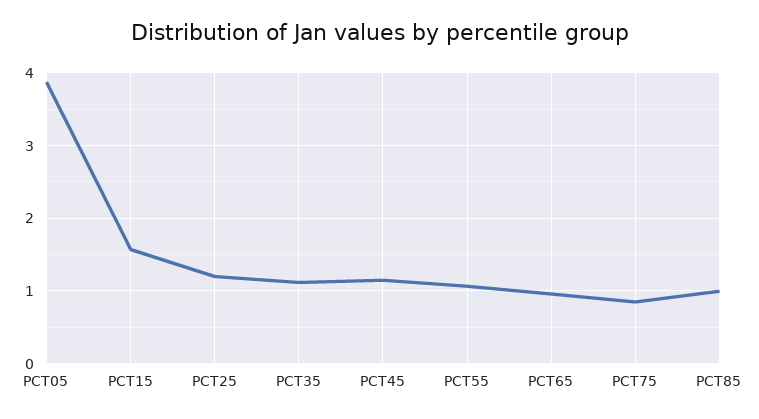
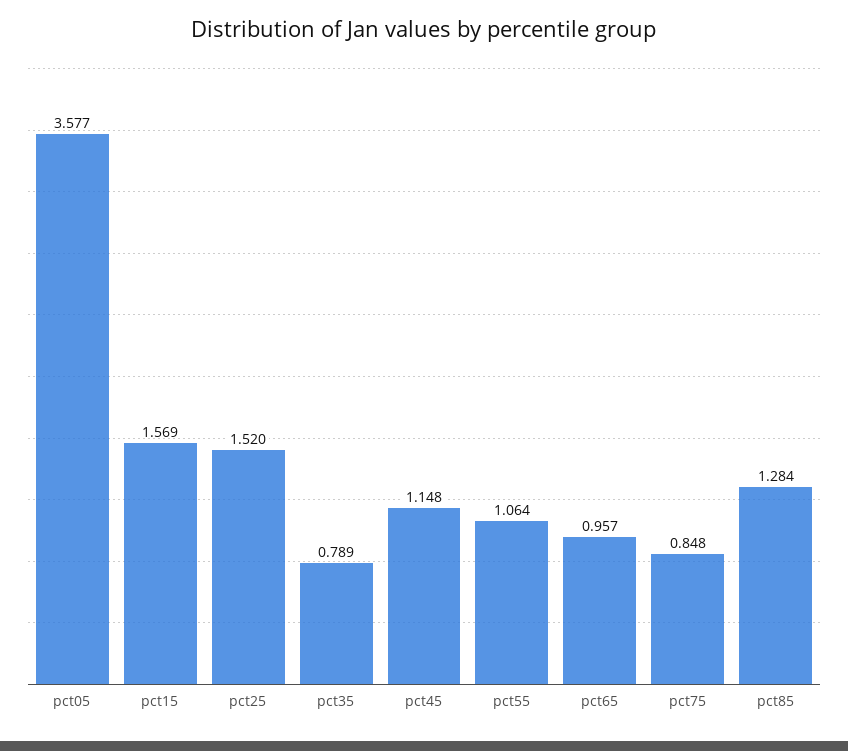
PCT05: 3.9 -> 3.577
PCT25: 1.2 -> 1.52
PCT35: 1.1 -> 0.789
PCT85: 1 -> 1.284

